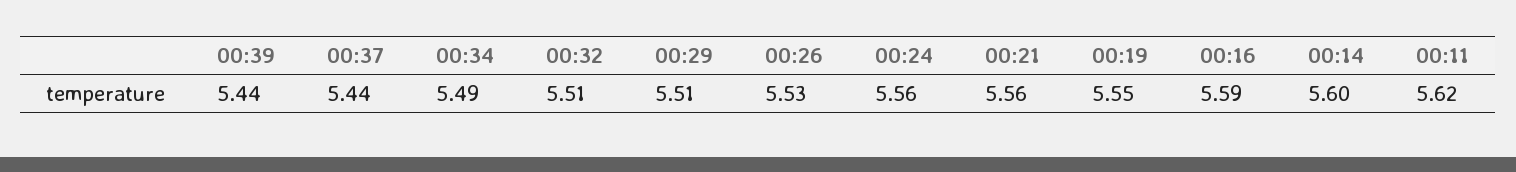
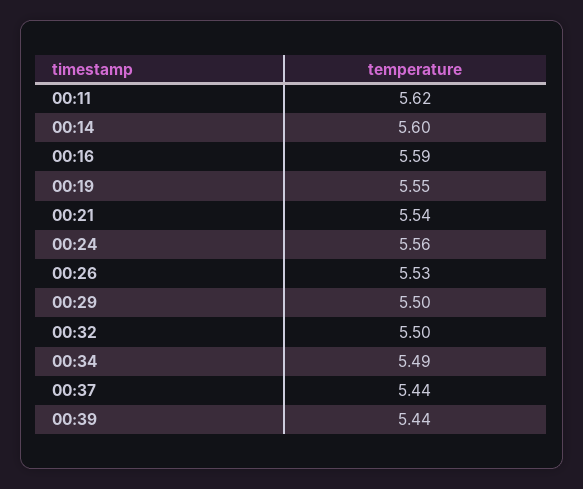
00:32: 5.51 -> 5.5
00:29: 5.51 -> 5.5
00:21: 5.56 -> 5.54

